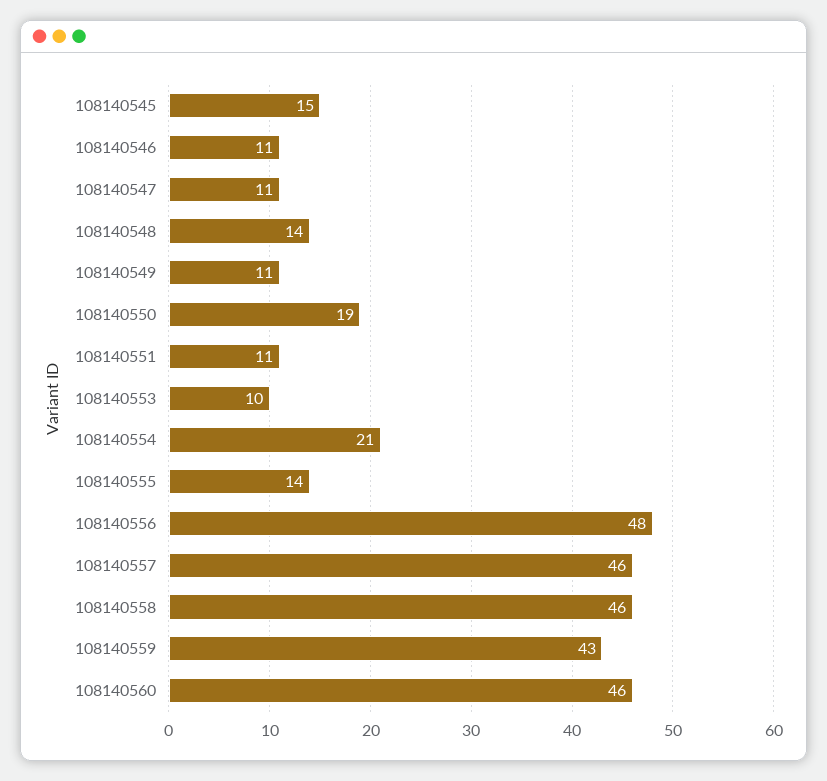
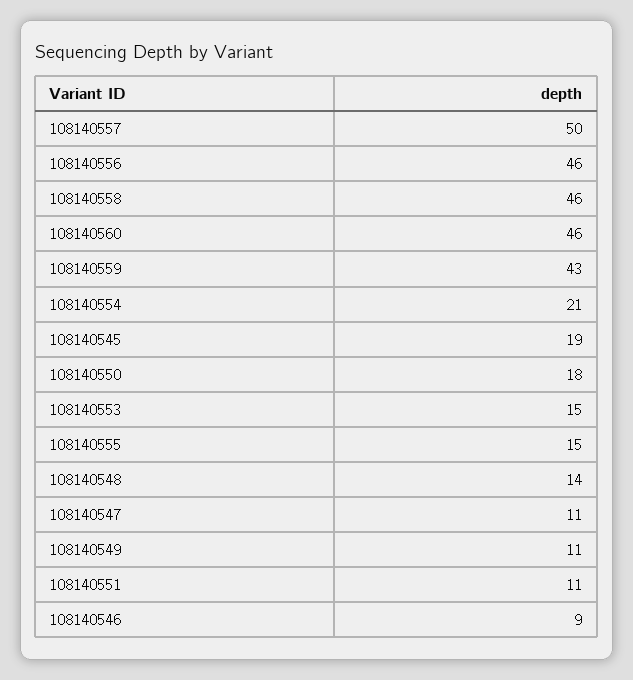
108140545: 15 -> 19
108140546: 11 -> 9
108140550: 19 -> 18
108140553: 10 -> 15
108140555: 14 -> 15
108140556: 48 -> 46
108140557: 46 -> 50

